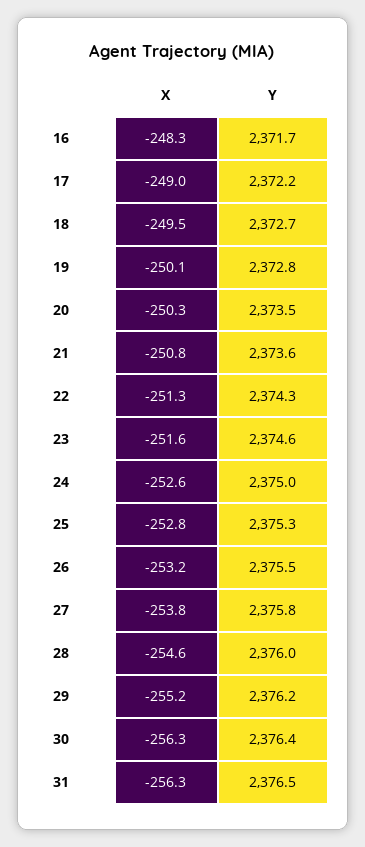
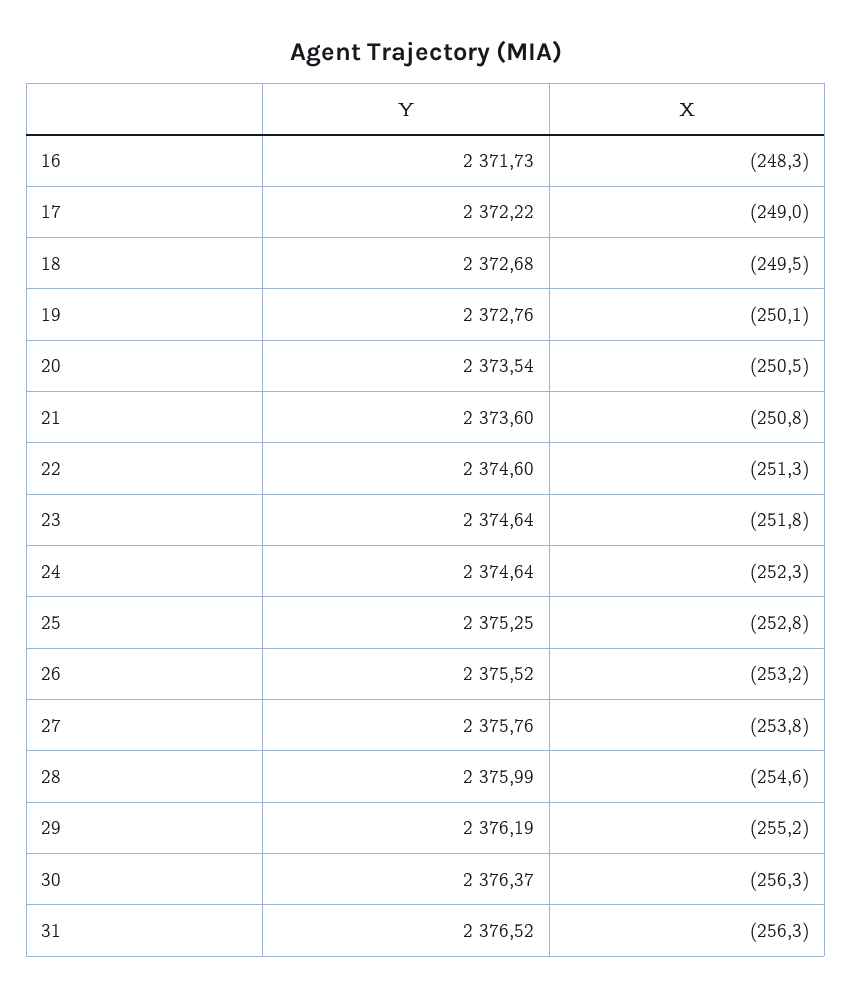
X, 20: -250.3 -> -250.5
Y, 22: 2374.3 -> 2374.6
X, 23: -251.6 -> -251.8
X, 24: -252.6 -> -252.3
Y, 24: 2375 -> 2374.64

